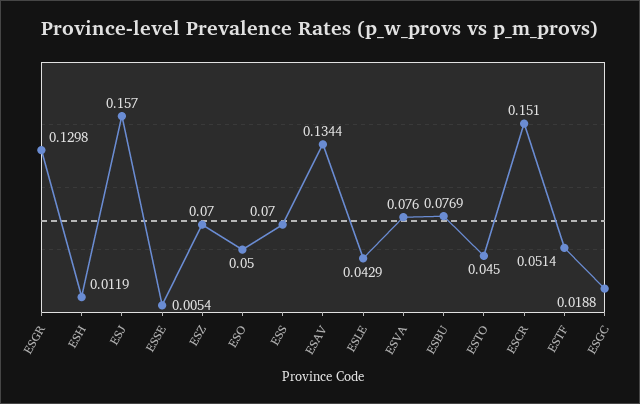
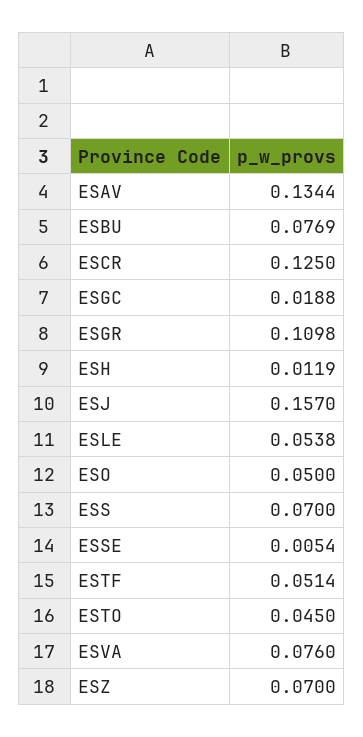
ESGR: 0.1298 -> 0.1098
ESLE: 0.0429 -> 0.0538
ESCR: 0.151 -> 0.125

